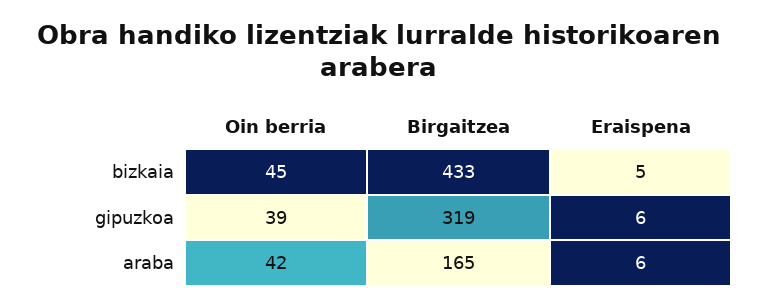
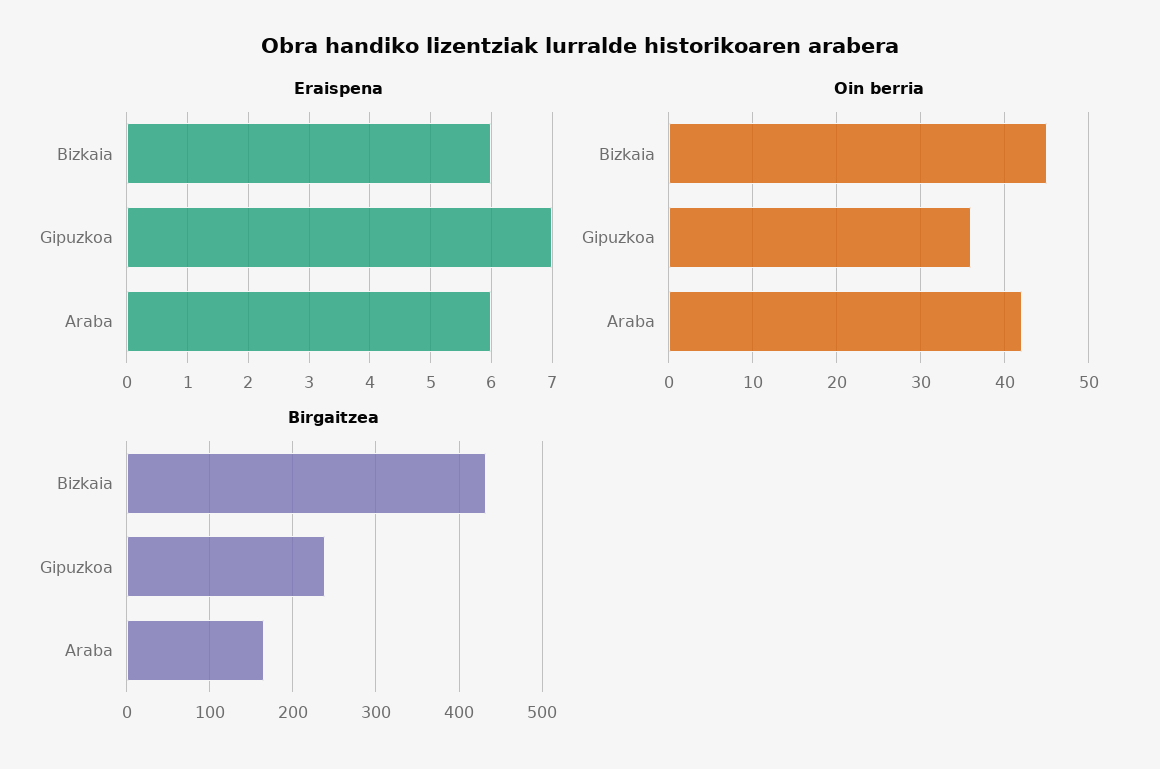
Eraispena, bizkaia: 5 -> 6
Oin berria, gipuzkoa: 39 -> 36
Birgaitzea, gipuzkoa: 319 -> 240
Eraispena, gipuzkoa: 6 -> 7

